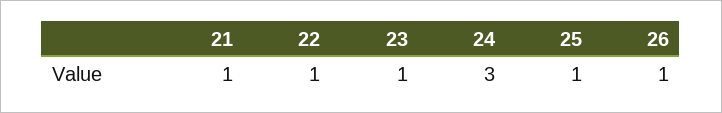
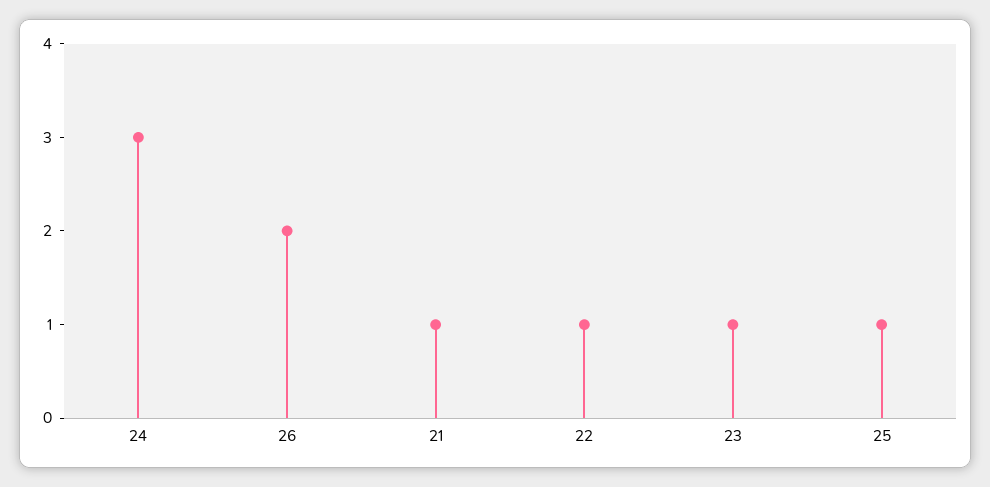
26: 1 -> 2

